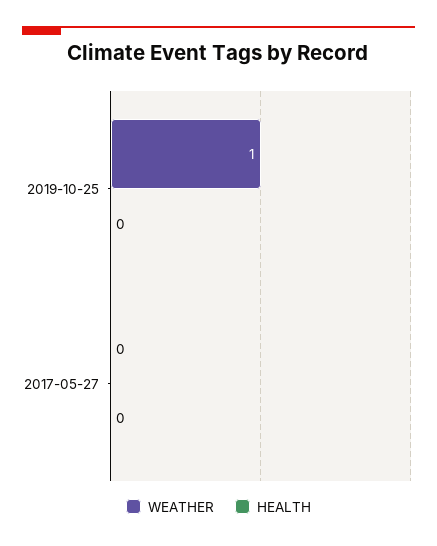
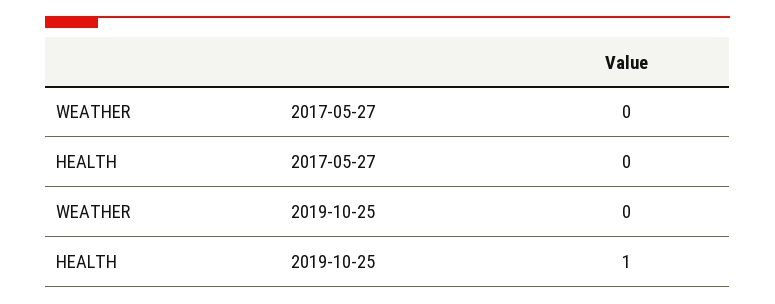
WEATHER, 2019-10-25: 1 -> 0
HEALTH, 2019-10-25: 0 -> 1

